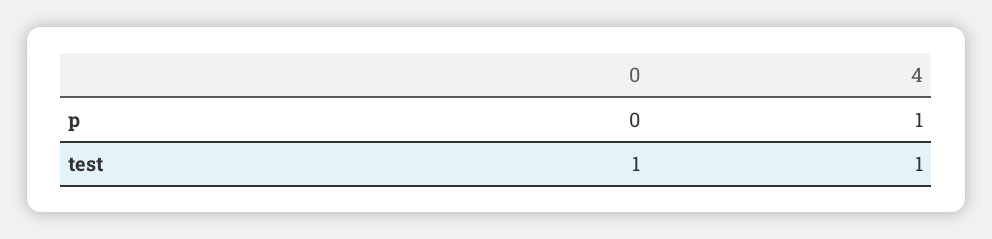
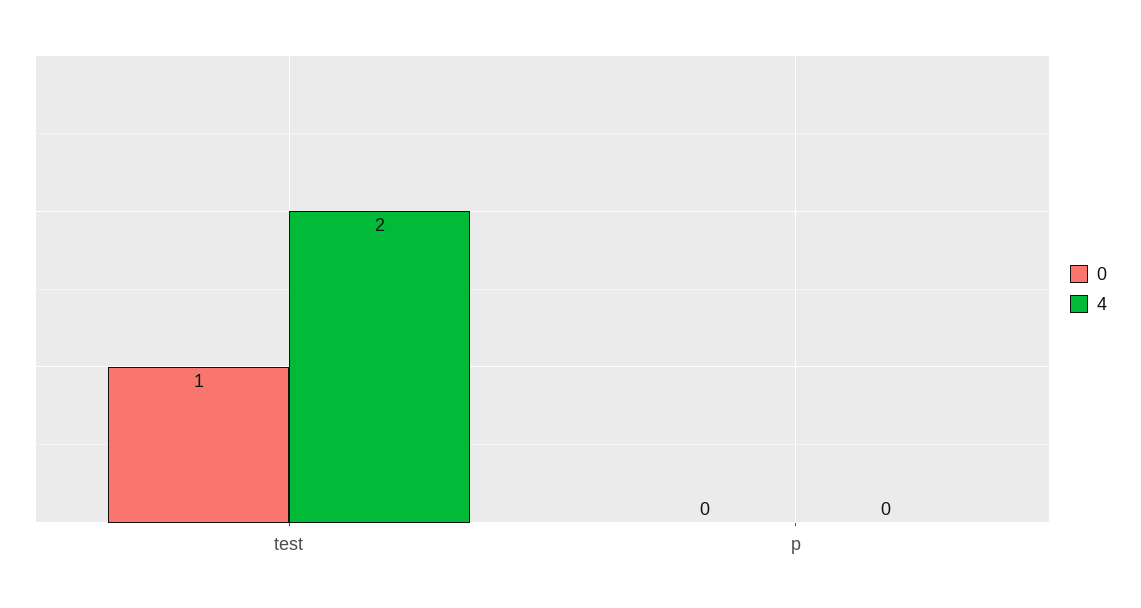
4, p: 1 -> 0
4, test: 1 -> 2

